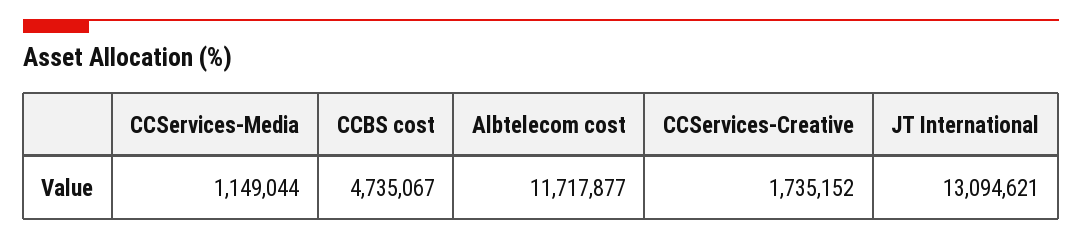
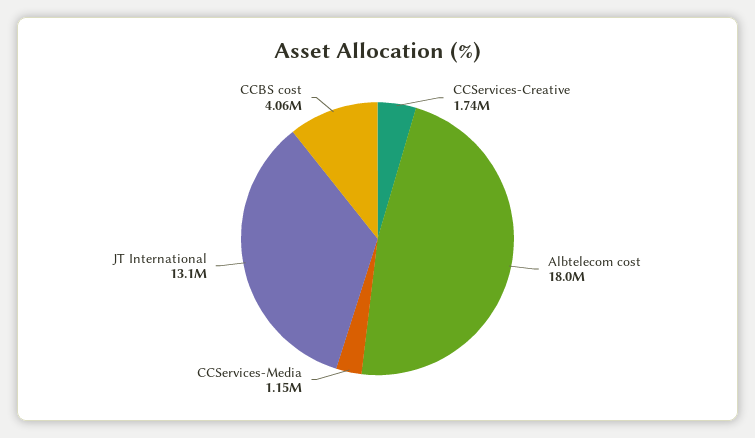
CCBS cost: 4735067 -> 4060000
Albtelecom cost: 11717877 -> 18000000

